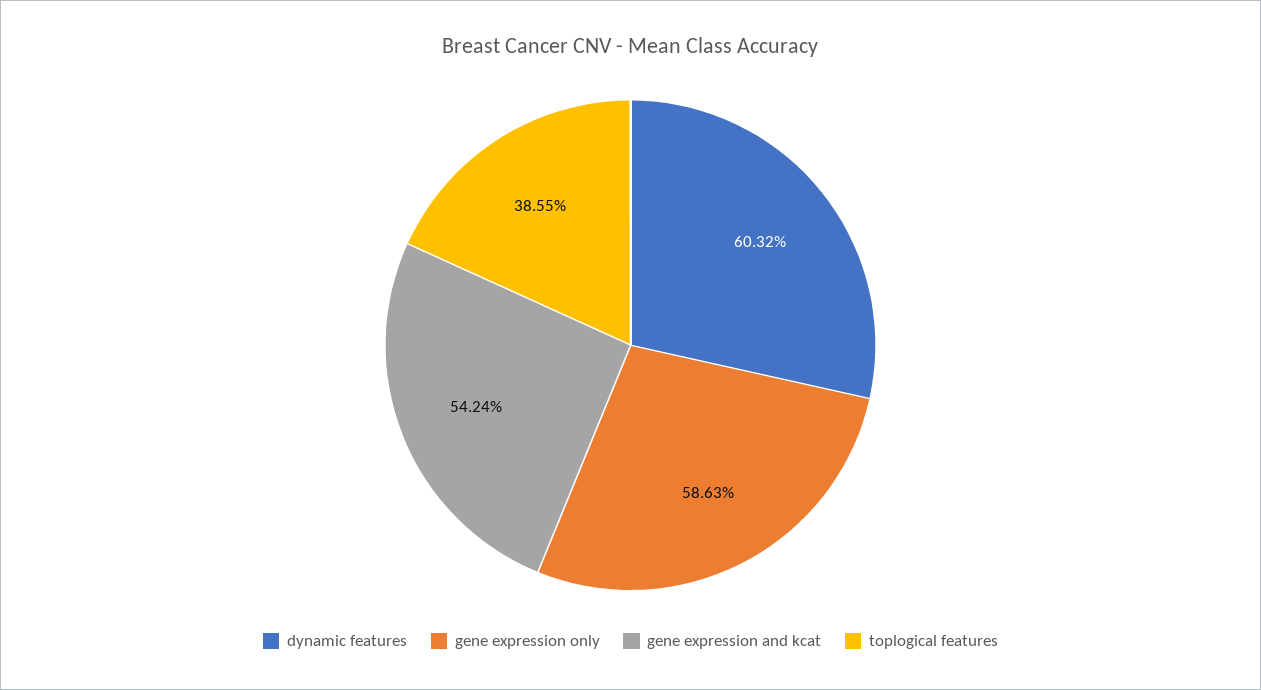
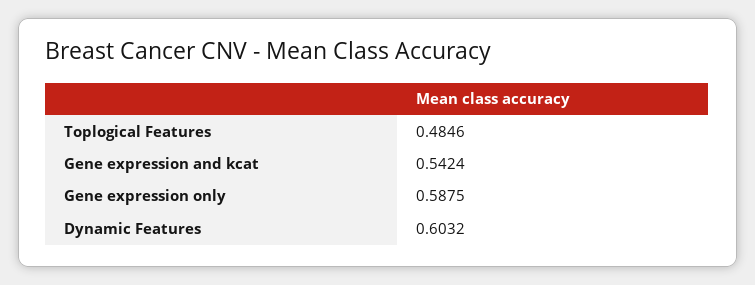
gene expression only: 0.5863 -> 0.5875
toplogical features: 0.3855 -> 0.4846

